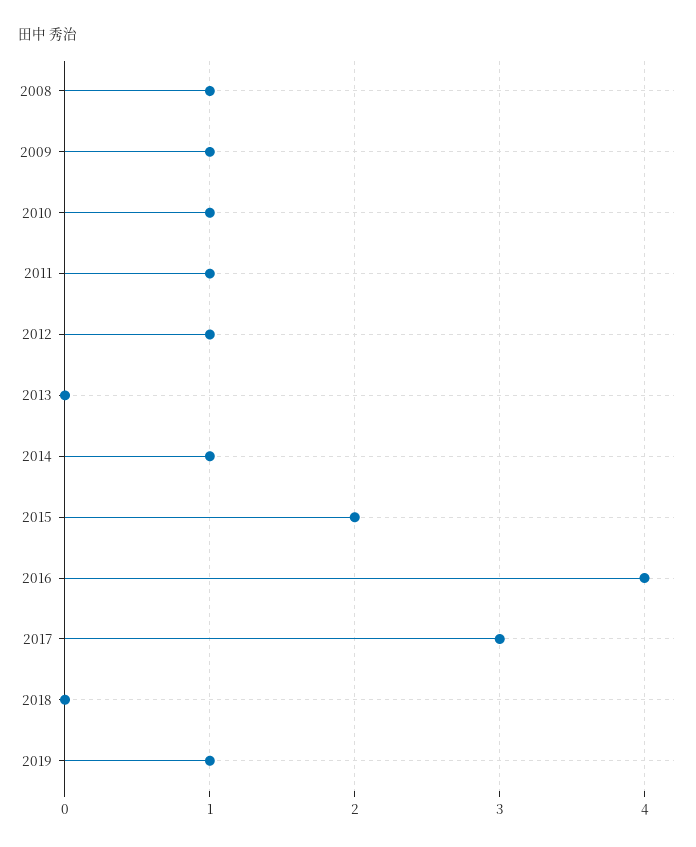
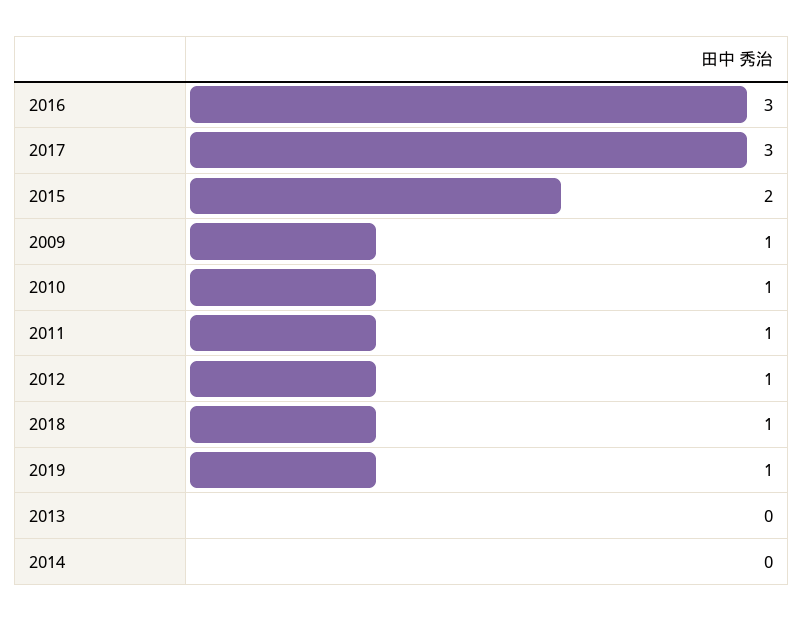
2008: 1 -> none
2014: 1 -> 0
2016: 4 -> 3
2018: 0 -> 1

